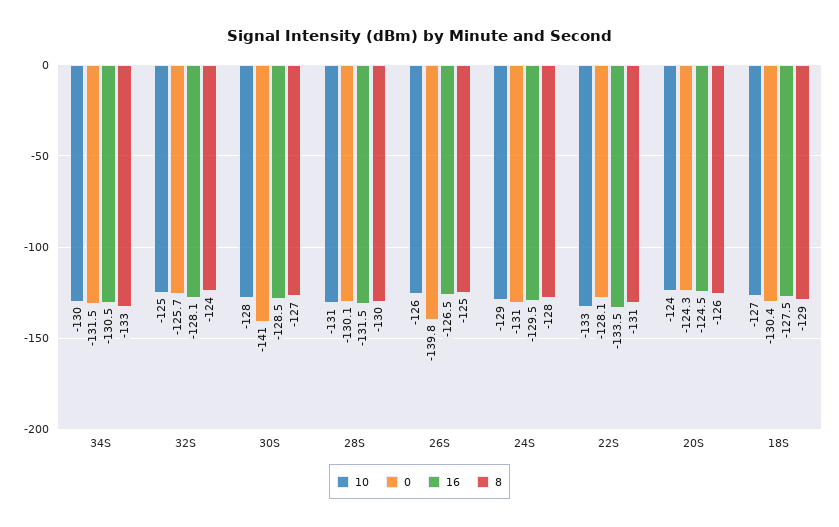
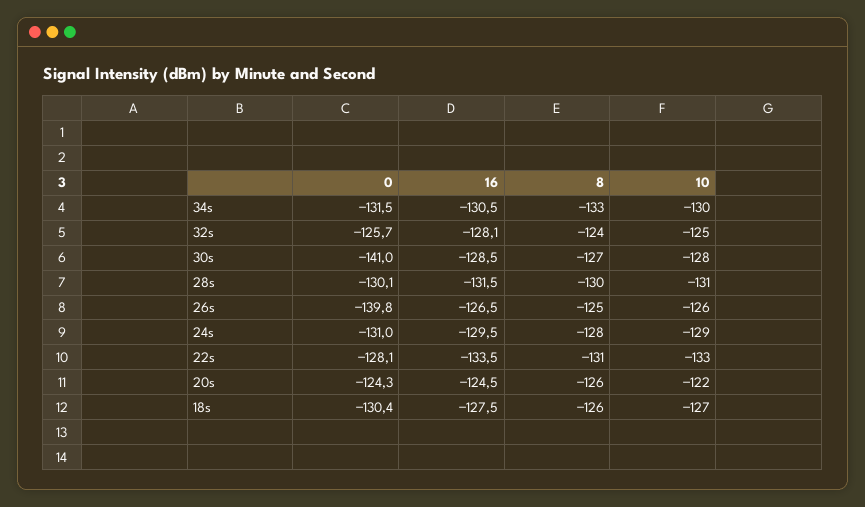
10, 20S: -124 -> -122
8, 18S: -129 -> -126

